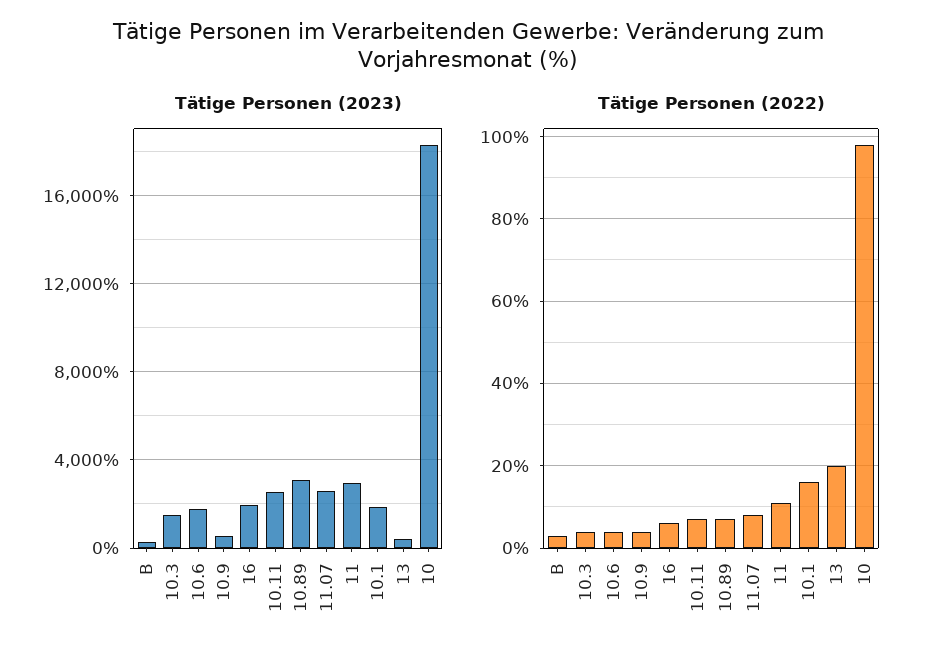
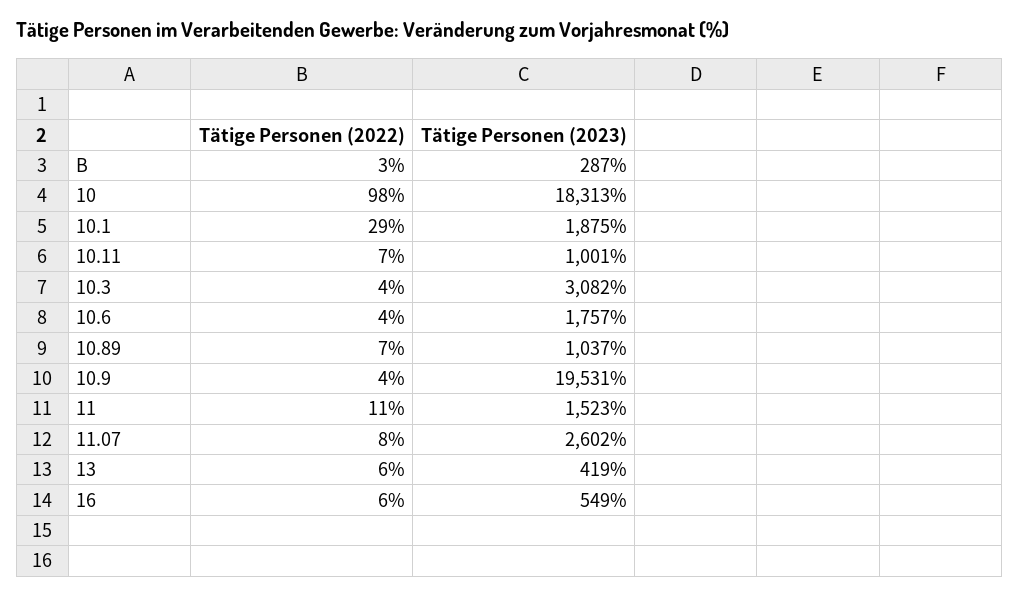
Tätige Personen (2023), 10.3: 1500 -> 3082
Tätige Personen (2023), 10.9: 500 -> 19531
Tätige Personen (2023), 16: 2000 -> 549
Tätige Personen (2023), 10.11: 2500 -> 1001
Tätige Personen (2023), 10.89: 3000 -> 1037
Tätige Personen (2023), 11: 3000 -> 1523
Tätige Personen (2022), 10.1: 15 -> 29
Tätige Personen (2022), 13: 20 -> 6

